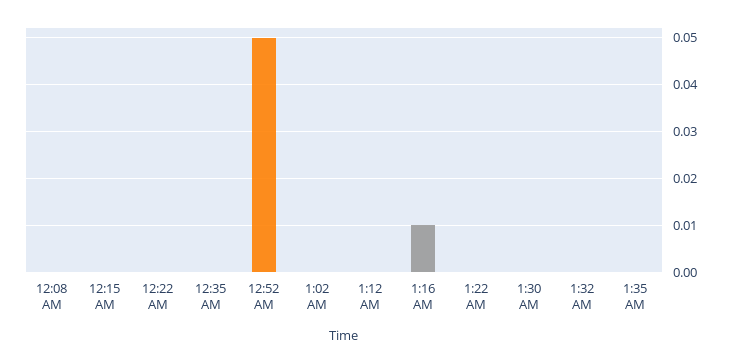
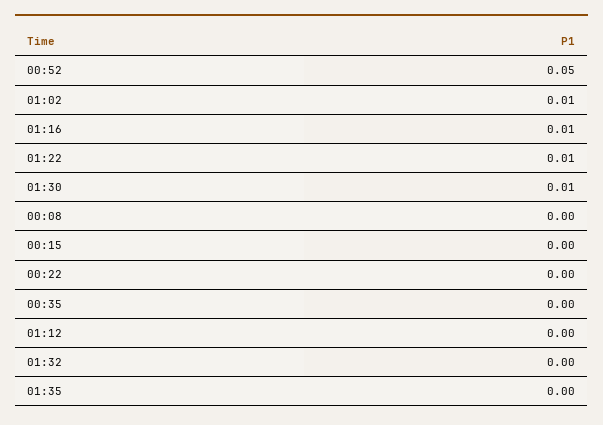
1:02 AM: 0 -> 0.01
1:22 AM: 0 -> 0.01
1:30 AM: 0 -> 0.01

